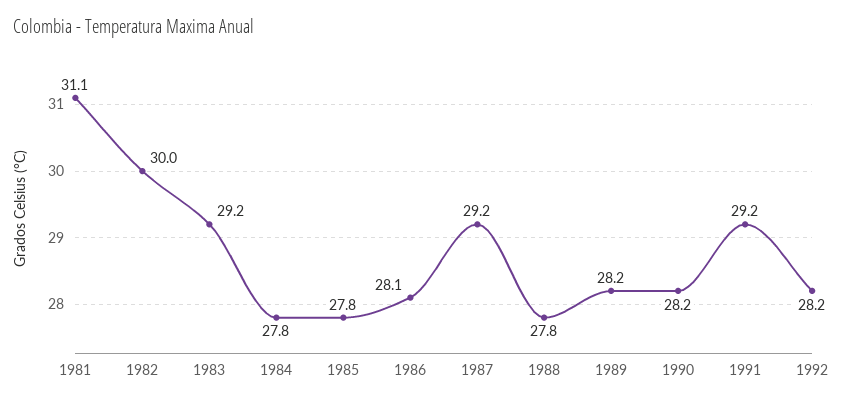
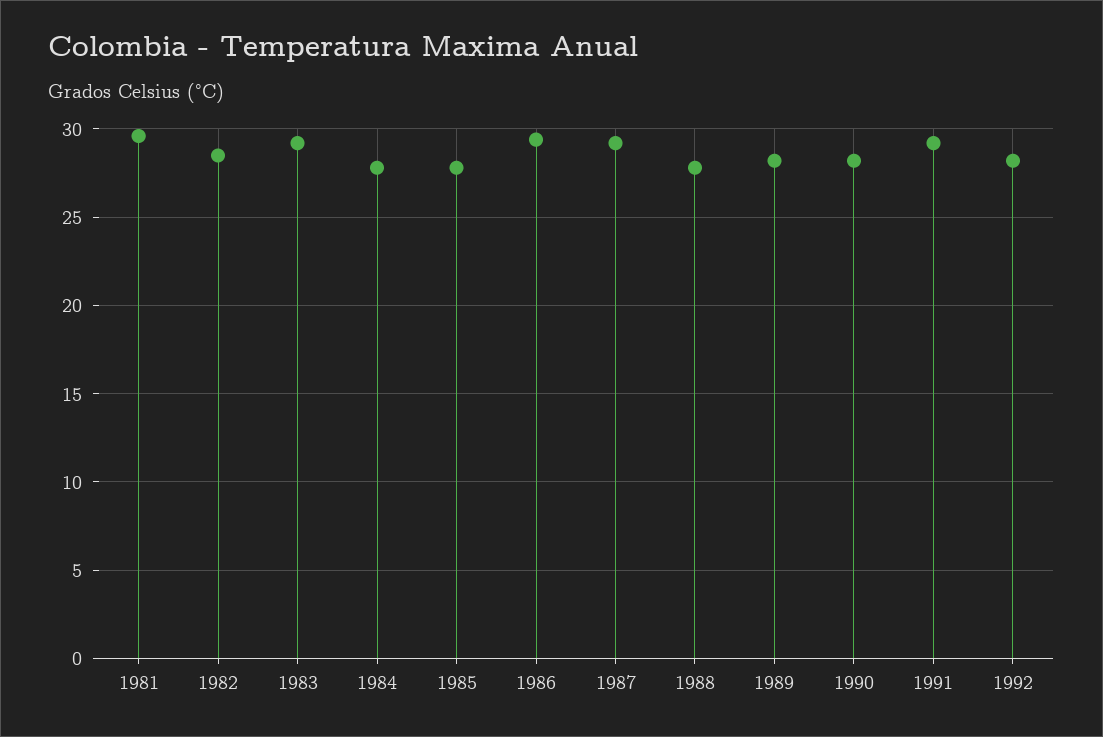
1981: 31.1 -> 29.5
1982: 30 -> 28.5
1986: 28.1 -> 29.5

